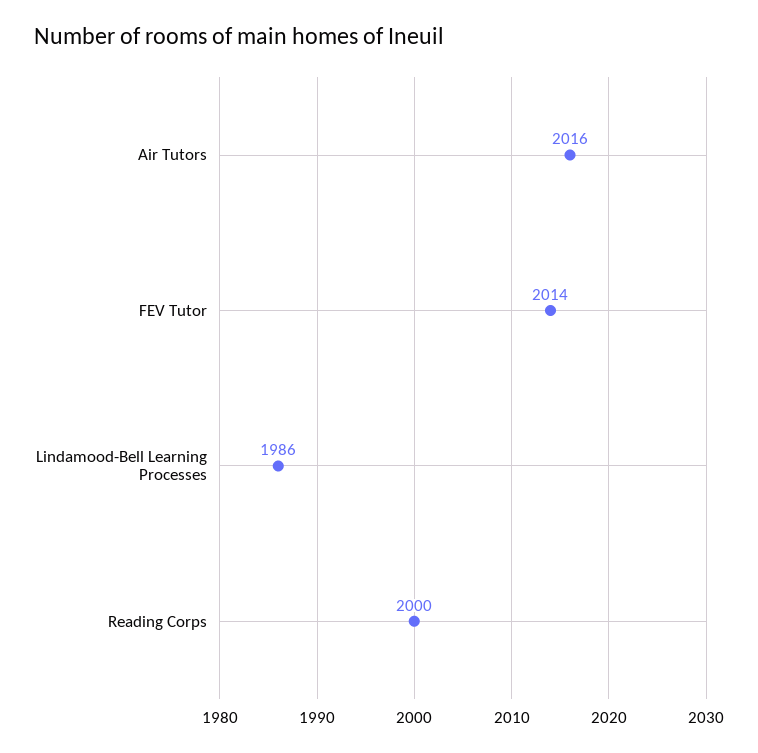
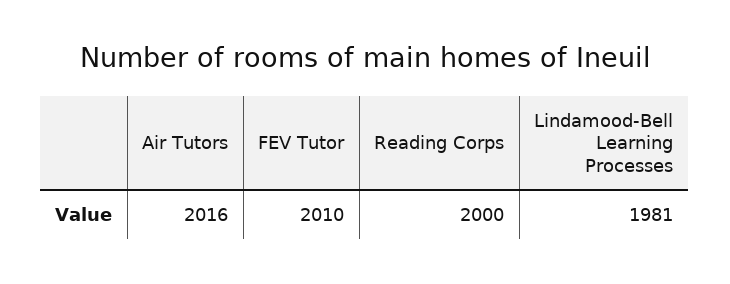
FEV Tutor: 2014 -> 2010
Lindamood-Bell Learning Processes: 1986 -> 1981

